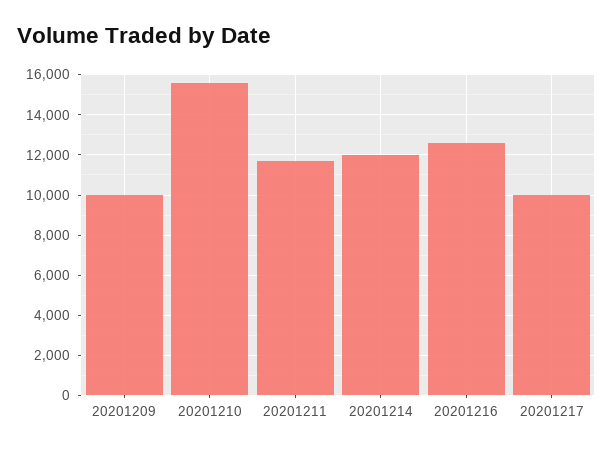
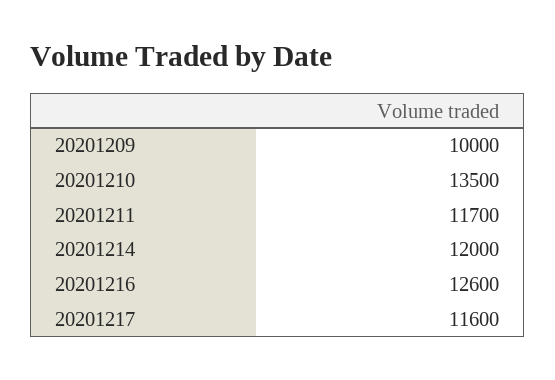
20201210: 15500 -> 13500
20201217: 10000 -> 11600

